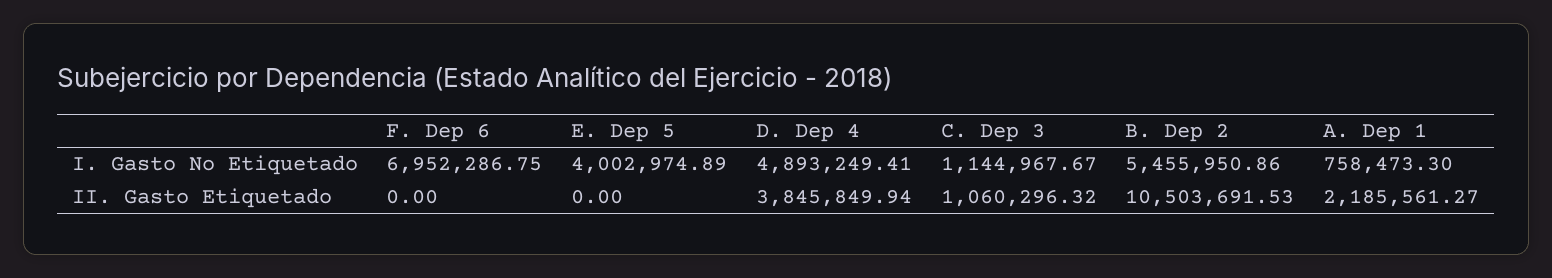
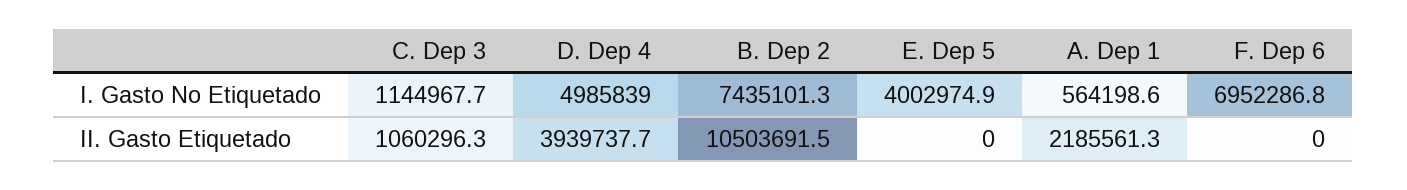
D. Dep 4, I. Gasto No Etiquetado: 4893249.41 -> 4985839
B. Dep 2, I. Gasto No Etiquetado: 5455950.86 -> 7435101.3
A. Dep 1, I. Gasto No Etiquetado: 758473.3 -> 564198.6
D. Dep 4, II. Gasto Etiquetado: 3845849.94 -> 3939737.7

